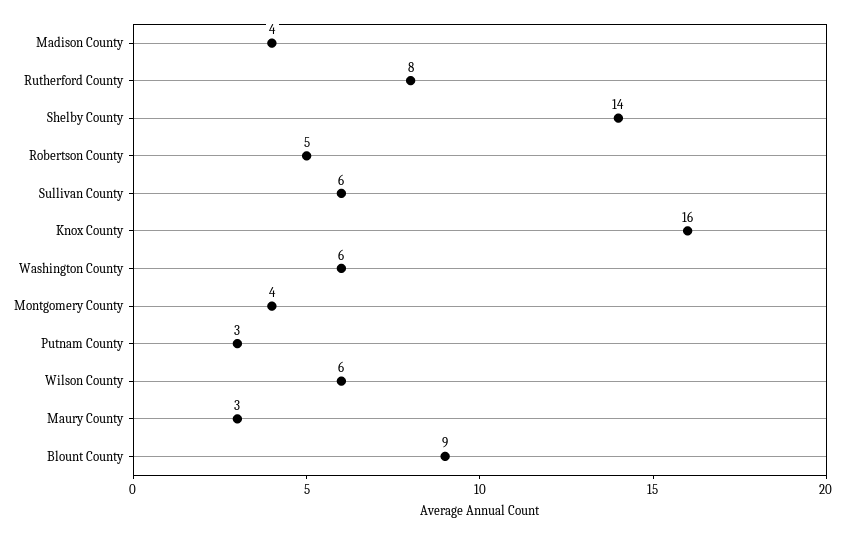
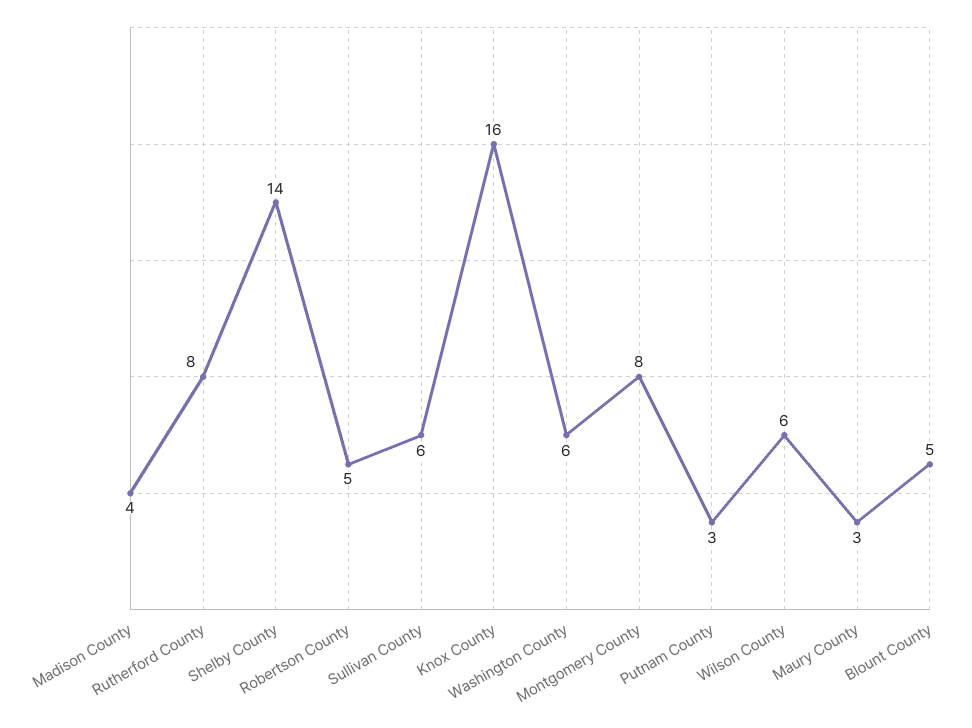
Montgomery County: 4 -> 8
Blount County: 9 -> 5

